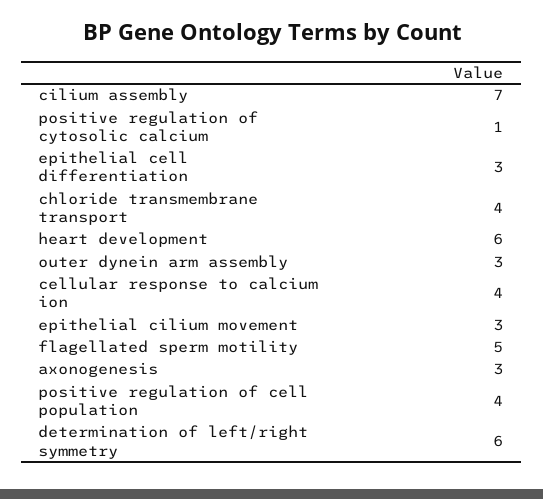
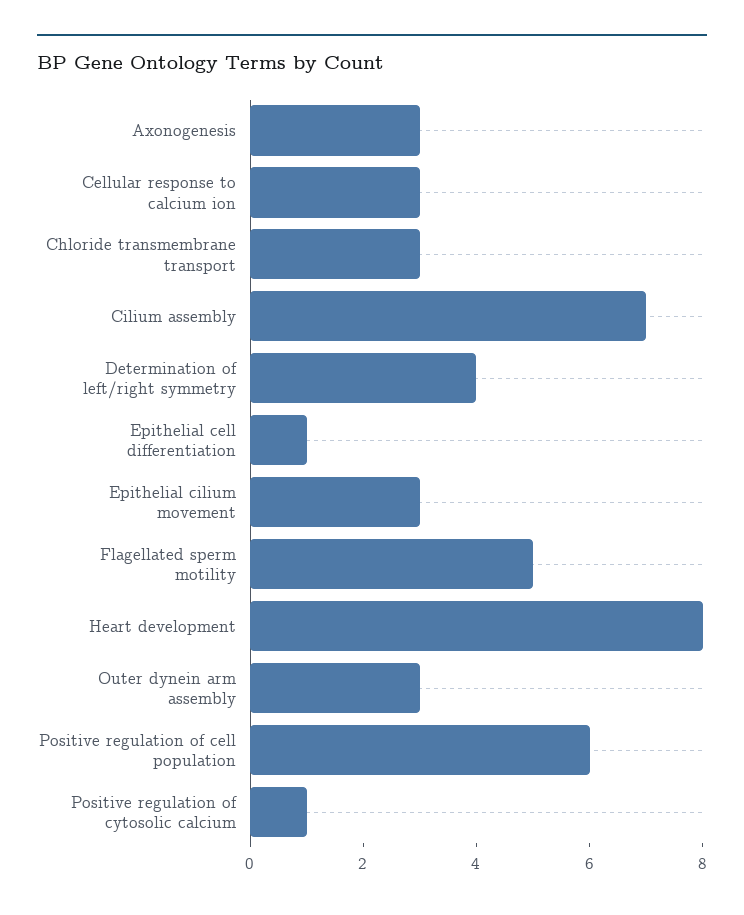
epithelial cell differentiation: 3 -> 1
chloride transmembrane transport: 4 -> 3
heart development: 6 -> 8
cellular response to calcium ion: 4 -> 3
positive regulation of cell population: 4 -> 6
determination of left/right symmetry: 6 -> 4

